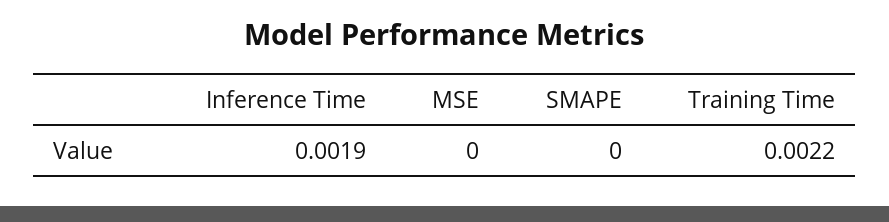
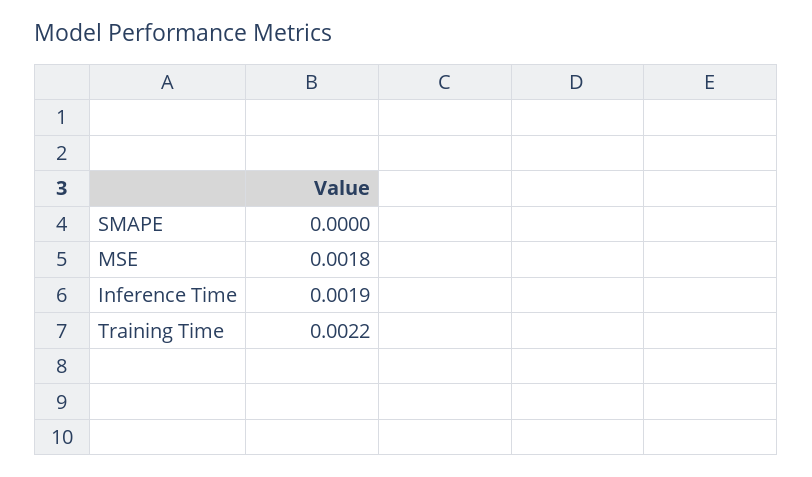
MSE: 0 -> 0.0018

